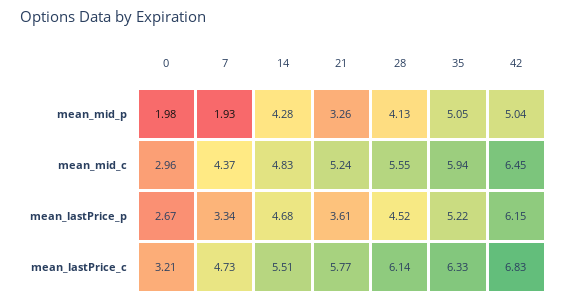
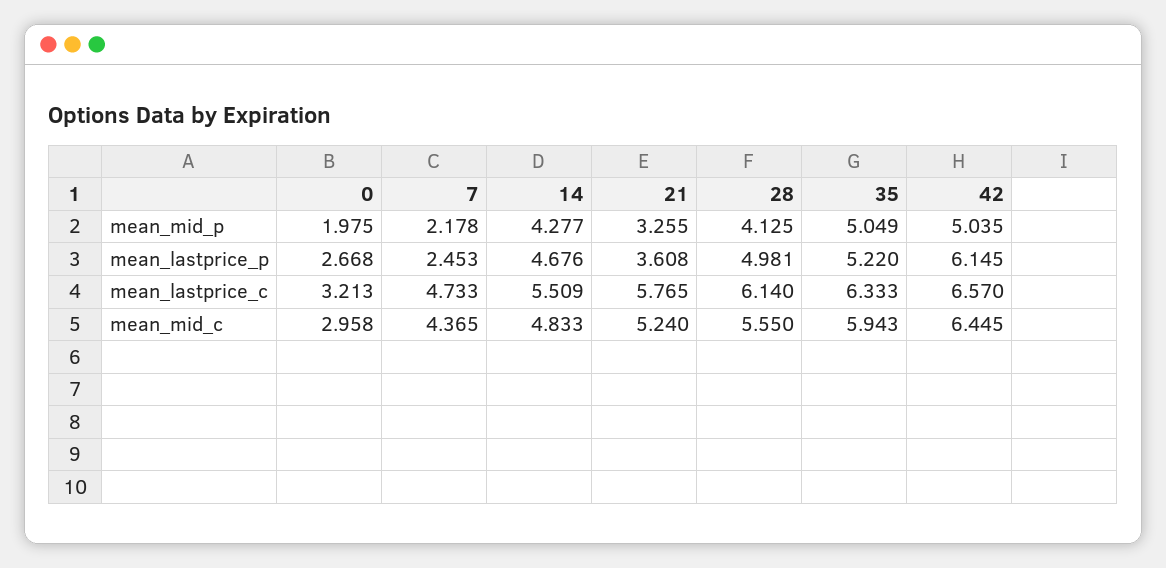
7, mean_mid_p: 1.93 -> 2.178
7, mean_lastPrice_p: 3.34 -> 2.453
28, mean_lastPrice_p: 4.52 -> 4.981
42, mean_lastPrice_c: 6.83 -> 6.57

